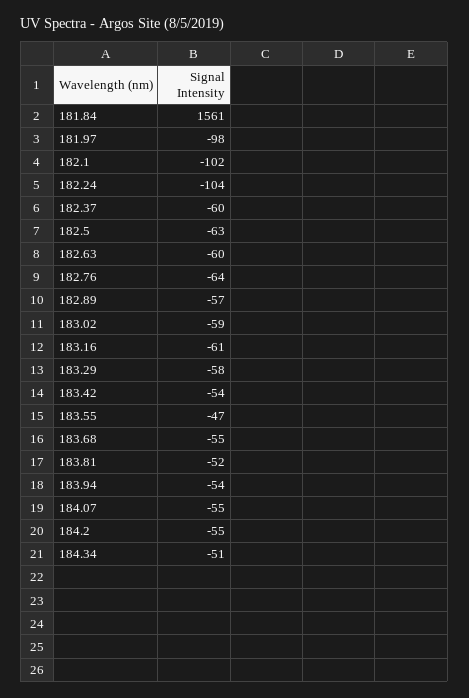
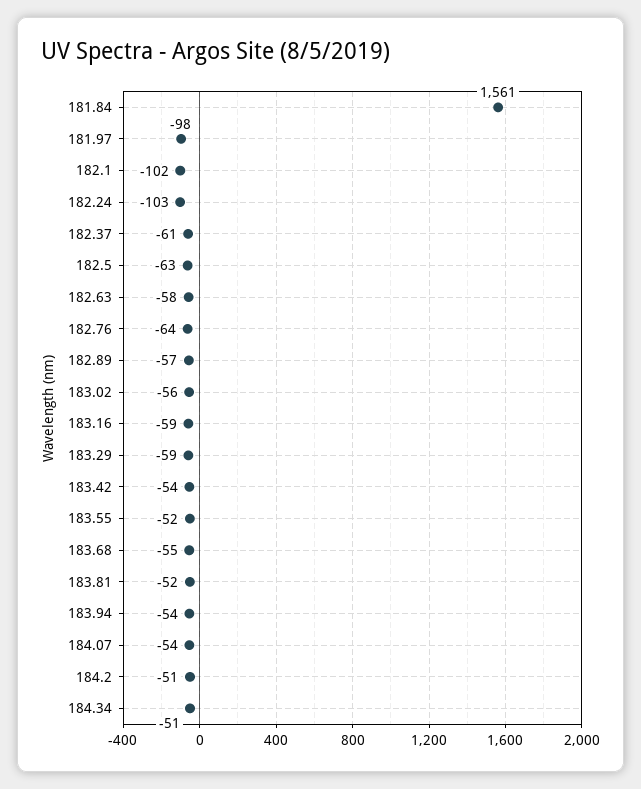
182.24: -104 -> -103
182.37: -60 -> -61
182.63: -60 -> -58
183.02: -59 -> -56
183.16: -61 -> -59
183.29: -58 -> -59
183.55: -47 -> -52
184.07: -55 -> -54
184.2: -55 -> -51

